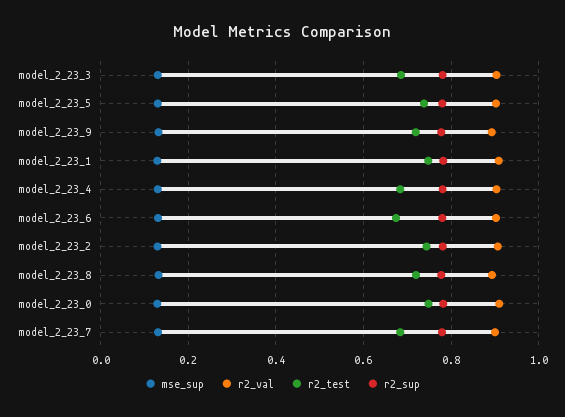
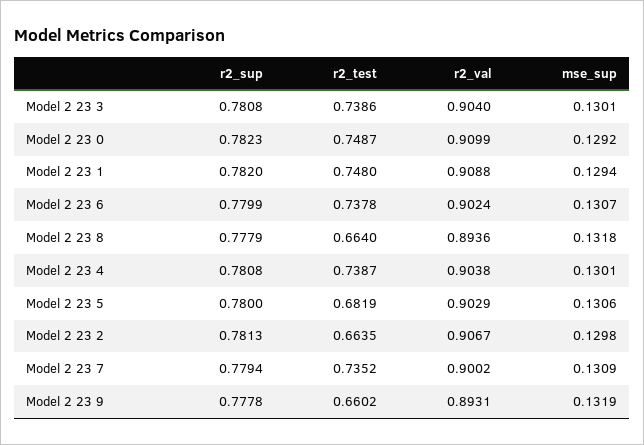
r2_test, model_2_23_3: 0.68 -> 0.7386
r2_test, model_2_23_5: 0.74 -> 0.6819
r2_test, model_2_23_9: 0.72 -> 0.6602
r2_test, model_2_23_4: 0.68 -> 0.7387
r2_test, model_2_23_6: 0.68 -> 0.7378
r2_test, model_2_23_2: 0.74 -> 0.6635
r2_test, model_2_23_8: 0.72 -> 0.664
r2_test, model_2_23_7: 0.68 -> 0.7352

